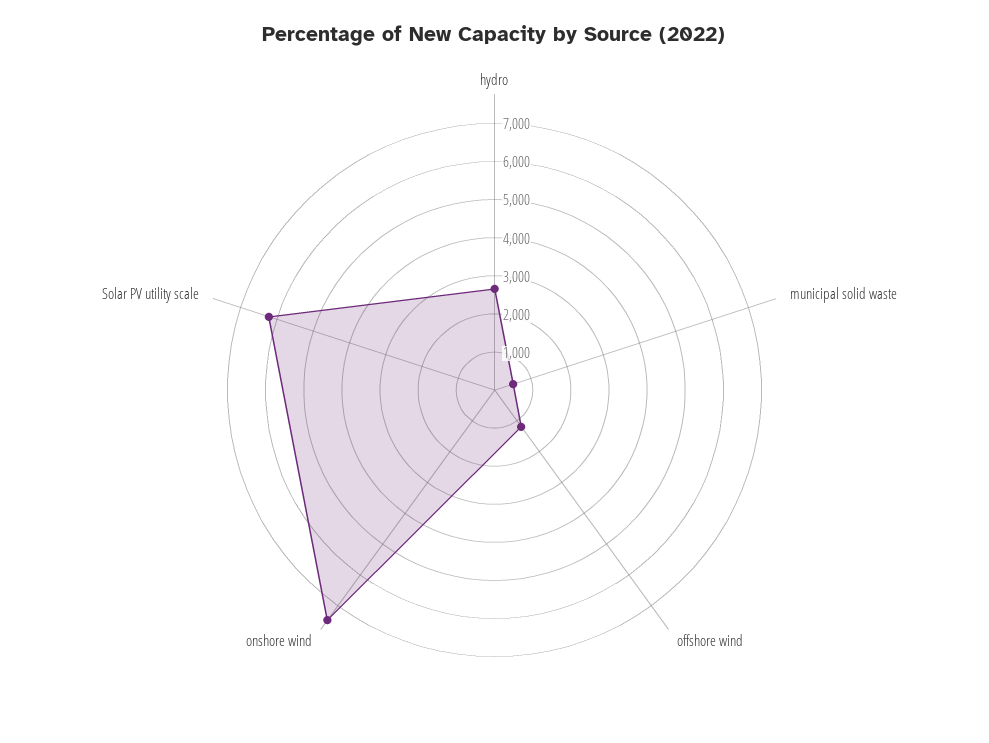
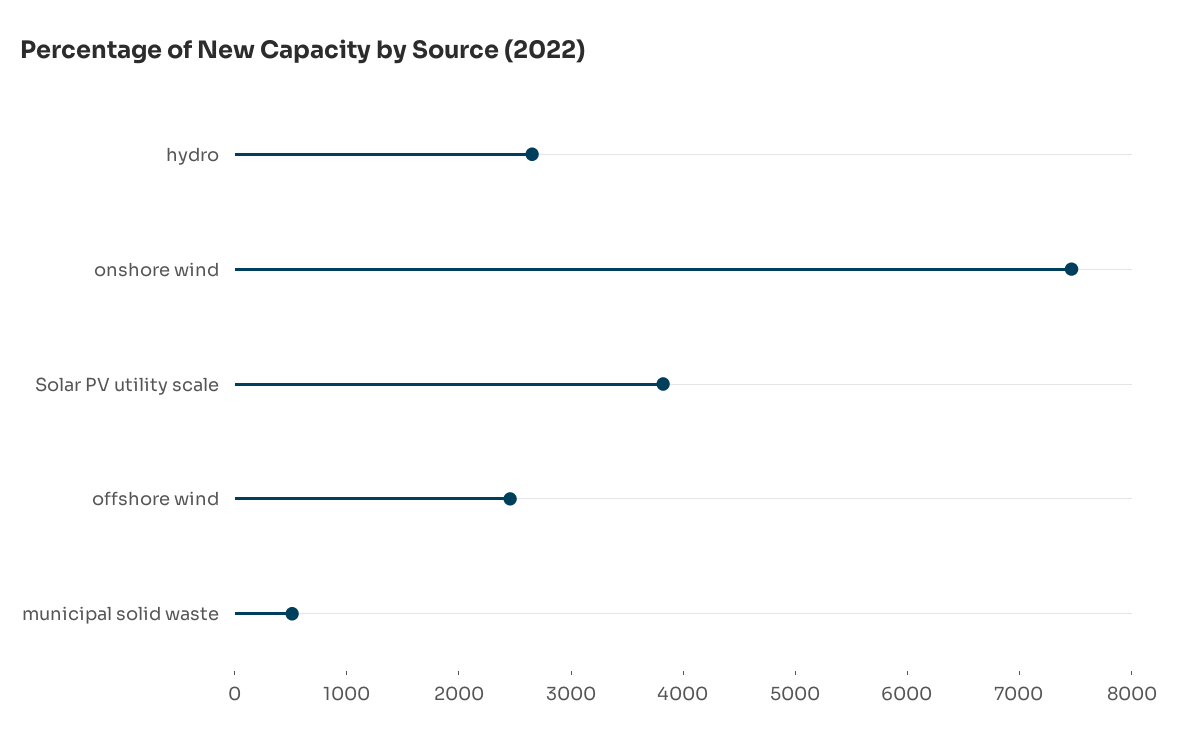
offshore wind: 1250 -> 2400
Solar PV utility scale: 6250 -> 3800

